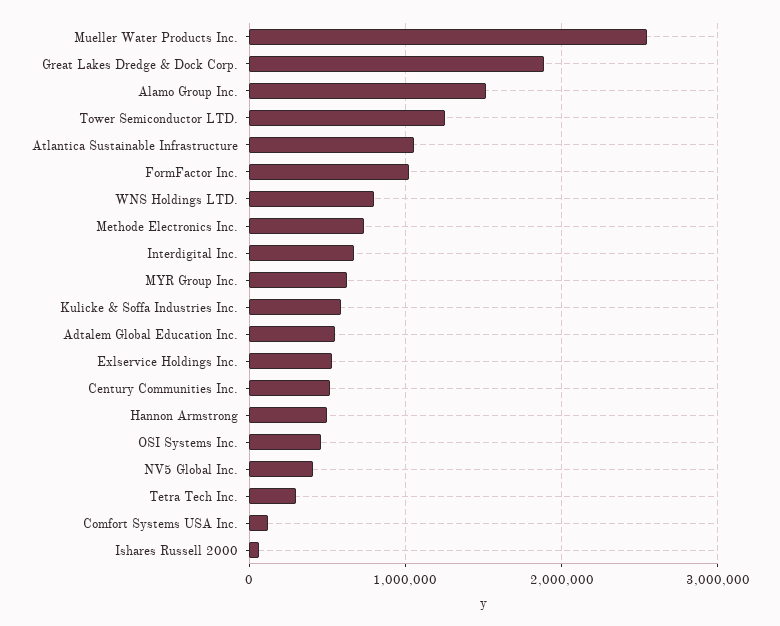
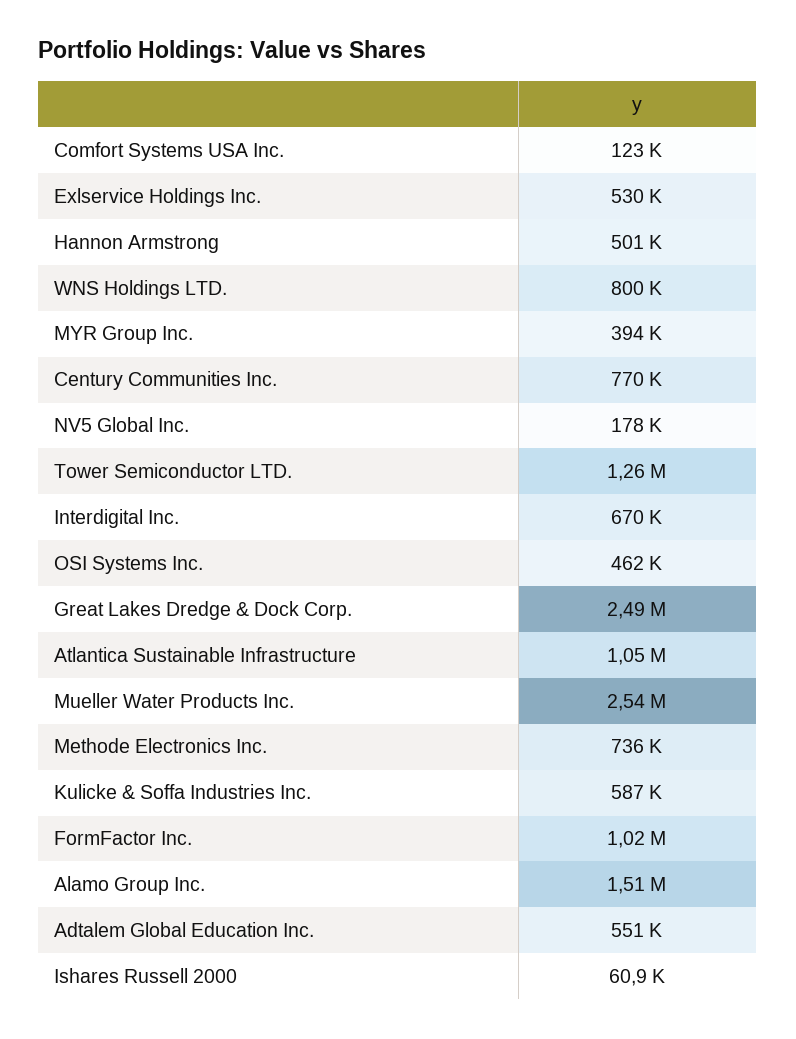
Great Lakes Dredge & Dock Corp.: 1900000 -> 2490000
MYR Group Inc.: 600000 -> 394000
Century Communities Inc.: 500000 -> 770000
NV5 Global Inc.: 400000 -> 178000
Tetra Tech Inc.: 300000 -> none

